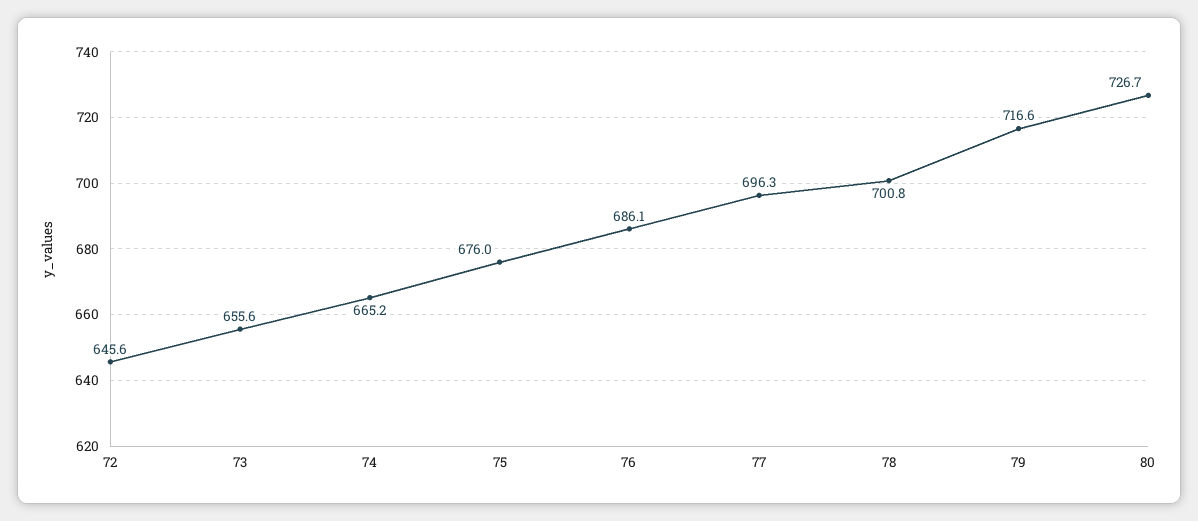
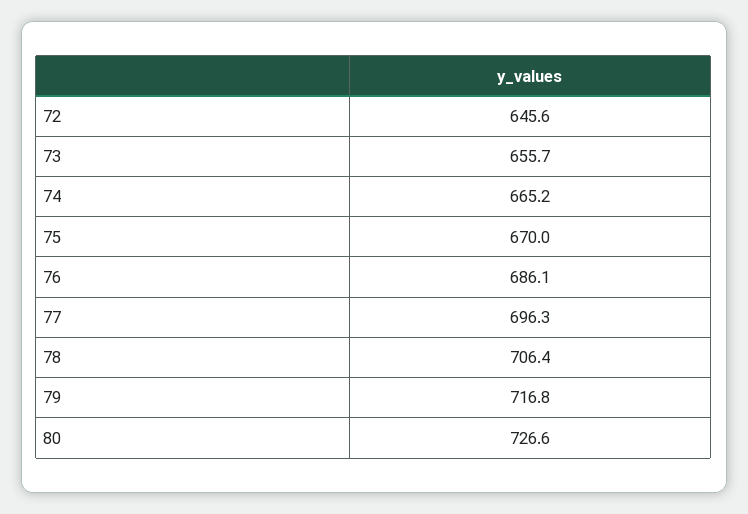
73: 655.6 -> 655.7
75: 676 -> 670
78: 700.8 -> 706.4
79: 716.6 -> 716.8
80: 726.7 -> 726.6

